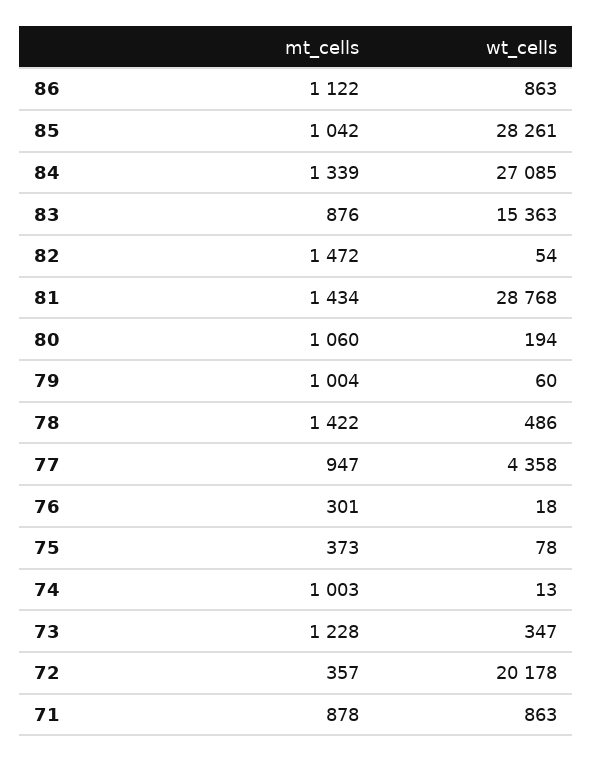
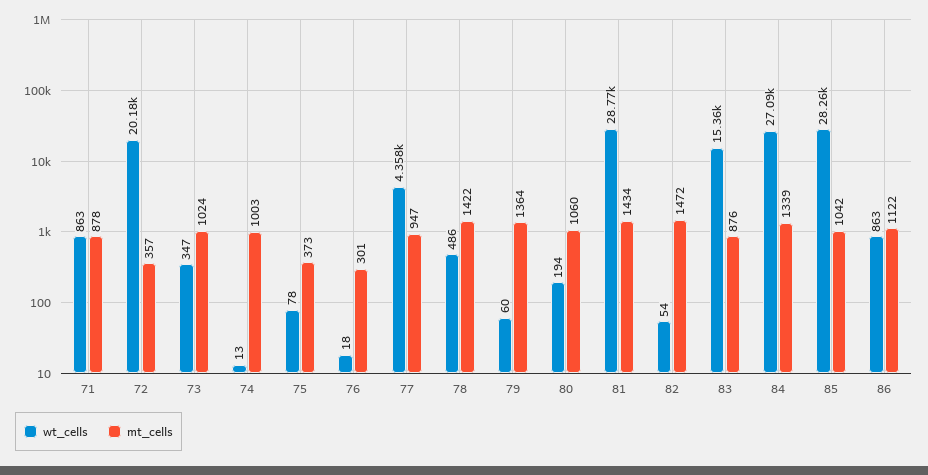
mt_cells, 79: 1004 -> 1364
mt_cells, 73: 1228 -> 1024

